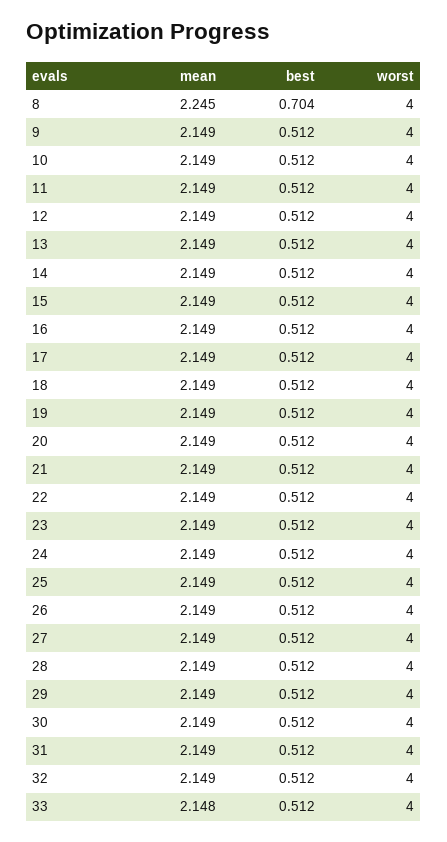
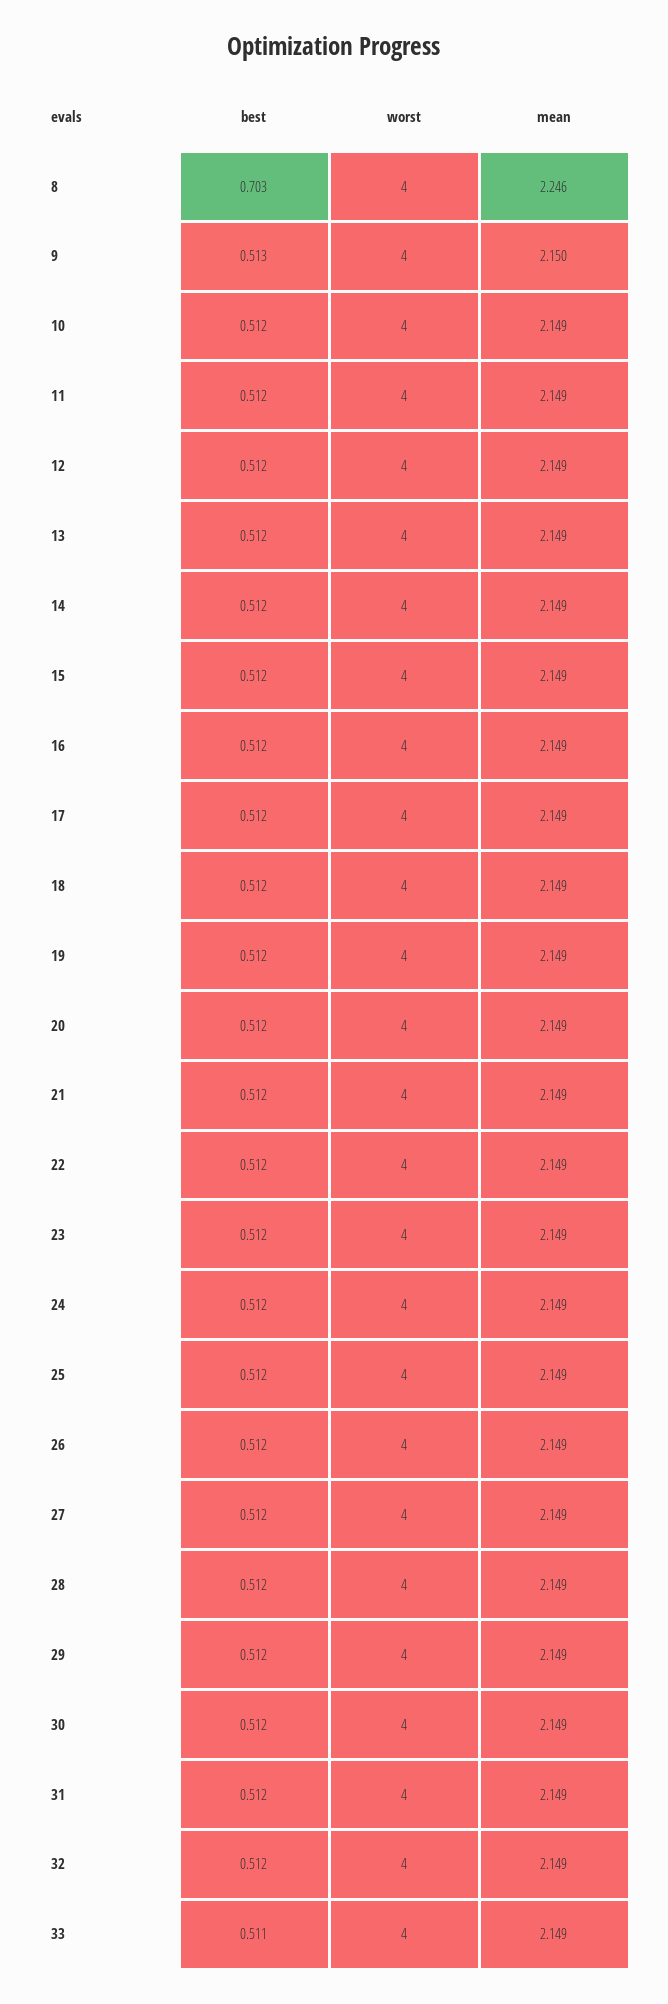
mean, 8: 2.245 -> 2.246
best, 8: 0.704 -> 0.703
mean, 9: 2.149 -> 2.15
best, 9: 0.512 -> 0.513
mean, 33: 2.148 -> 2.149
best, 33: 0.512 -> 0.511

